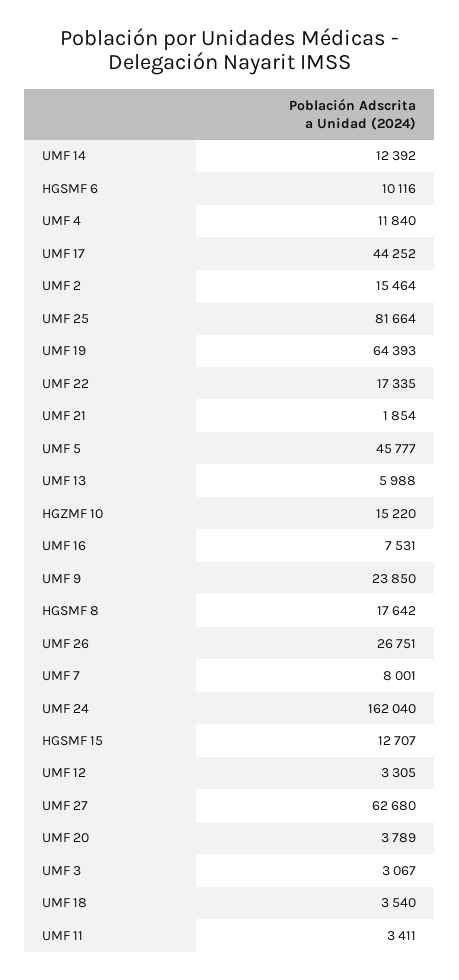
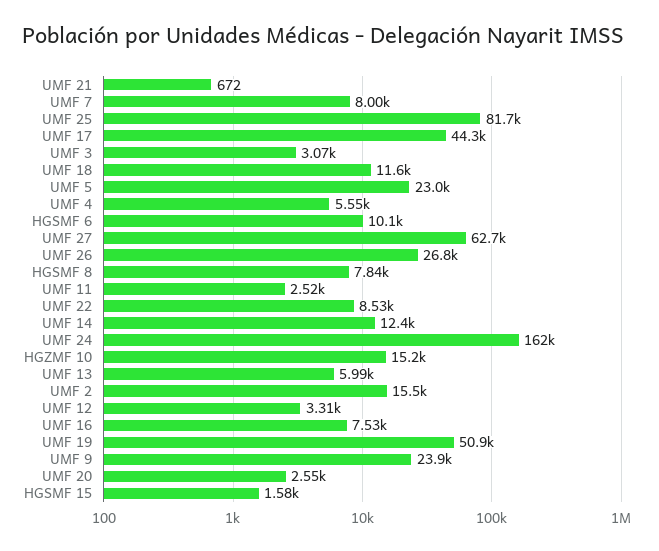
UMF 4: 11840 -> 5550
UMF 19: 64393 -> 50900
UMF 22: 17335 -> 8530
UMF 21: 1854 -> 672
UMF 5: 45777 -> 23000
HGSMF 8: 17642 -> 7840
HGSMF 15: 12707 -> 1580
UMF 20: 3789 -> 2550
UMF 18: 3540 -> 11600
UMF 11: 3411 -> 2520

